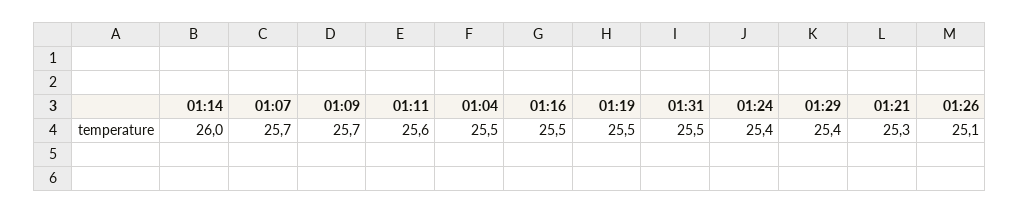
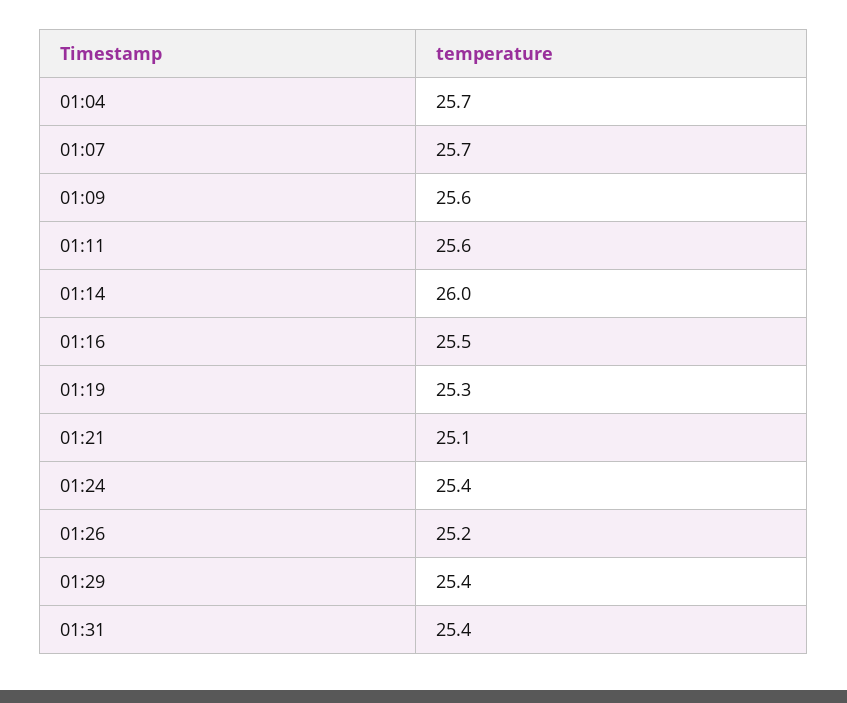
01:09: 25.7 -> 25.6
01:04: 25.5 -> 25.7
01:19: 25.5 -> 25.3
01:31: 25.5 -> 25.4
01:21: 25.3 -> 25.1
01:26: 25.1 -> 25.2

